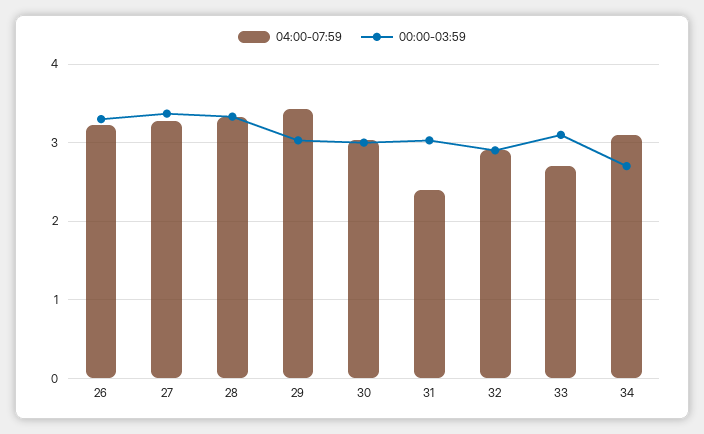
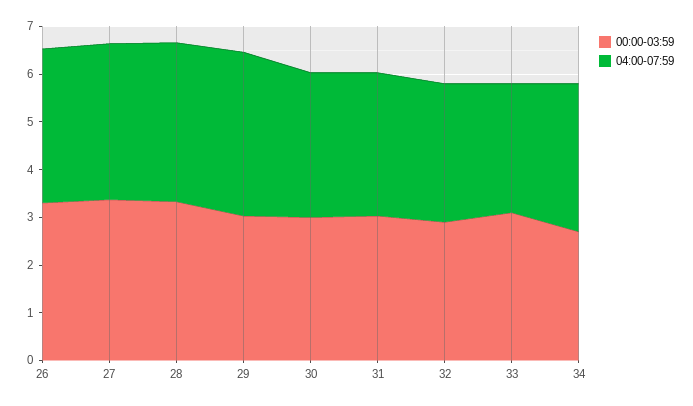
04:00-07:59, 31: 2.4 -> 3

